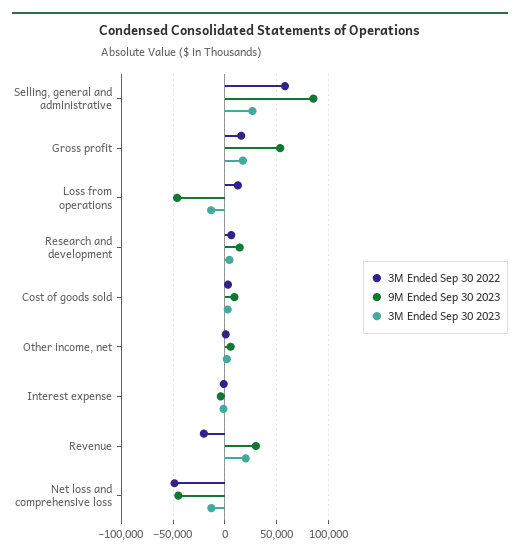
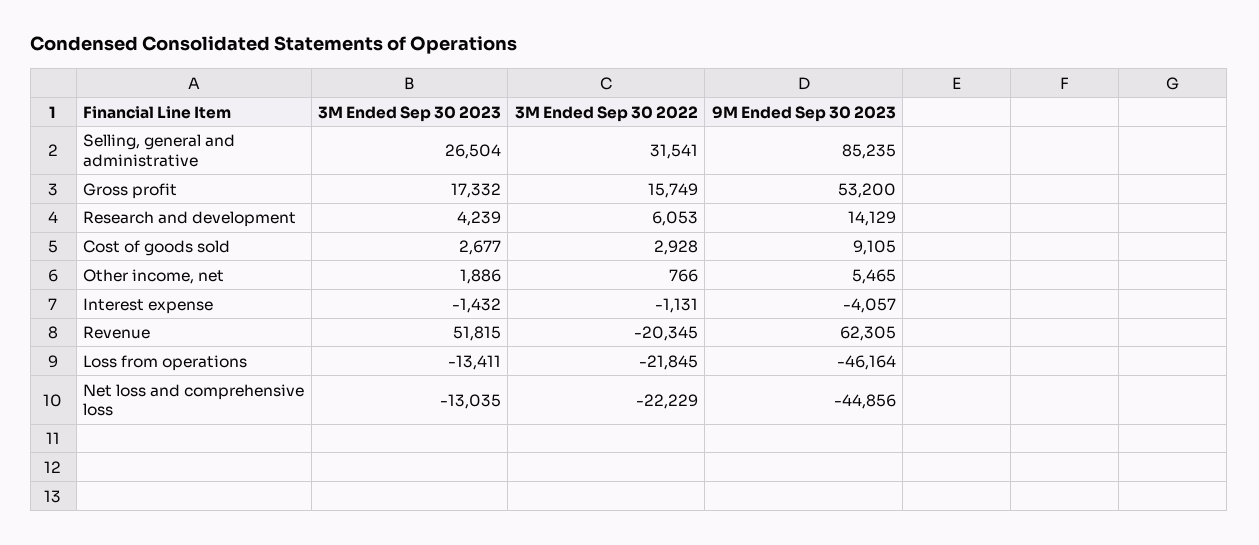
3M Ended Sep 30 2022, Selling, general and administrative: 60000 -> 31541
3M Ended Sep 30 2022, Loss from operations: 10000 -> -21845
9M Ended Sep 30 2023, Revenue: 30000 -> 62305
3M Ended Sep 30 2023, Revenue: 20000 -> 51815
3M Ended Sep 30 2022, Net loss and comprehensive loss: -50000 -> -22229

